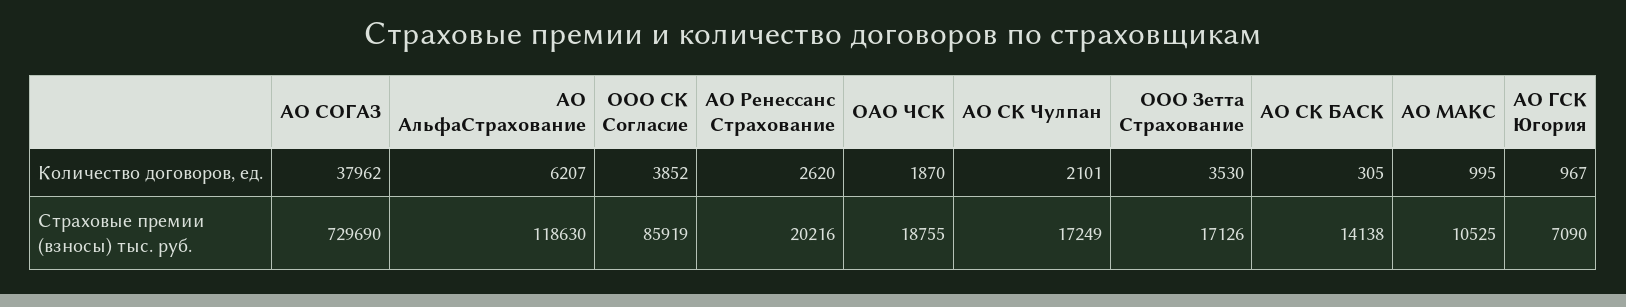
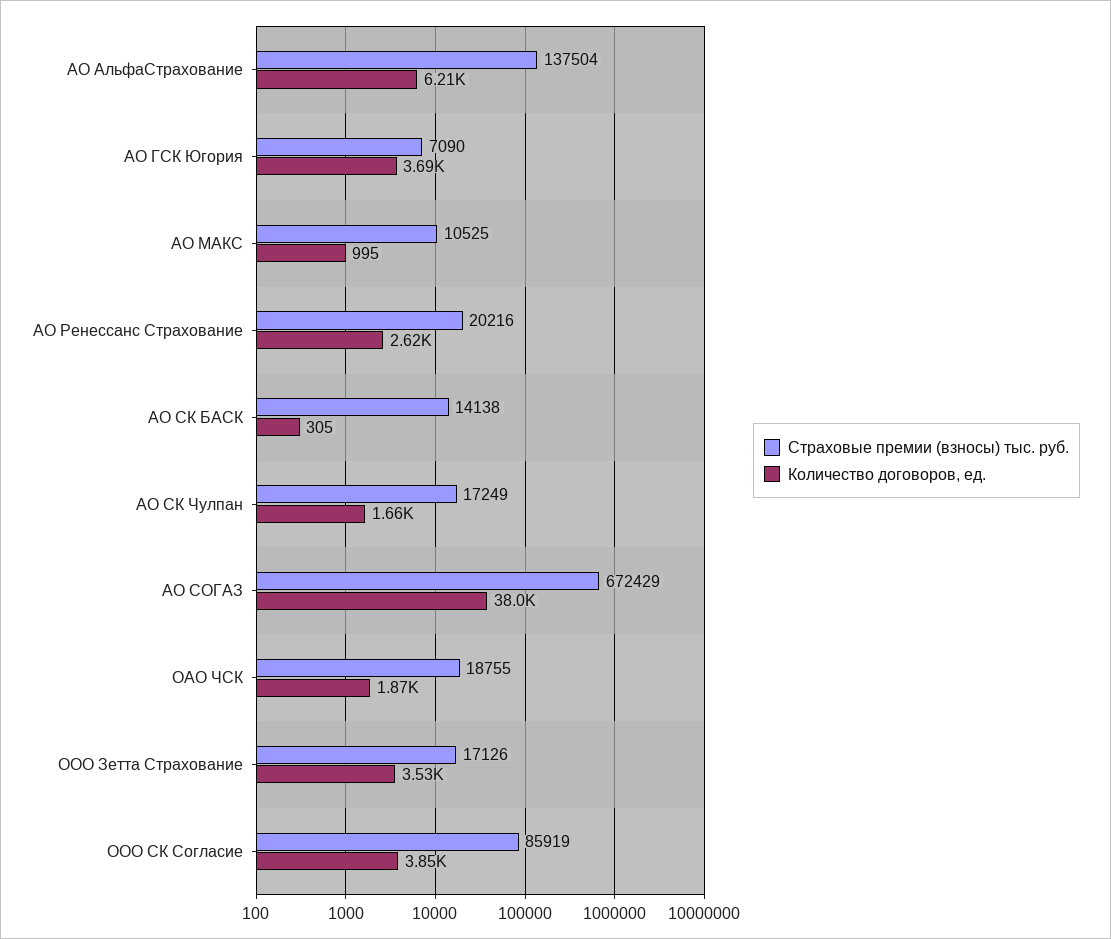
Количество договоров, ед., АО СК Чулпан: 2101 -> 1660
Количество договоров, ед., АО ГСК Югория: 967 -> 3690
Страховые премии (взносы) тыс. руб., АО СОГАЗ: 729690 -> 672429
Страховые премии (взносы) тыс. руб., АО АльфаСтрахование: 118630 -> 137504

